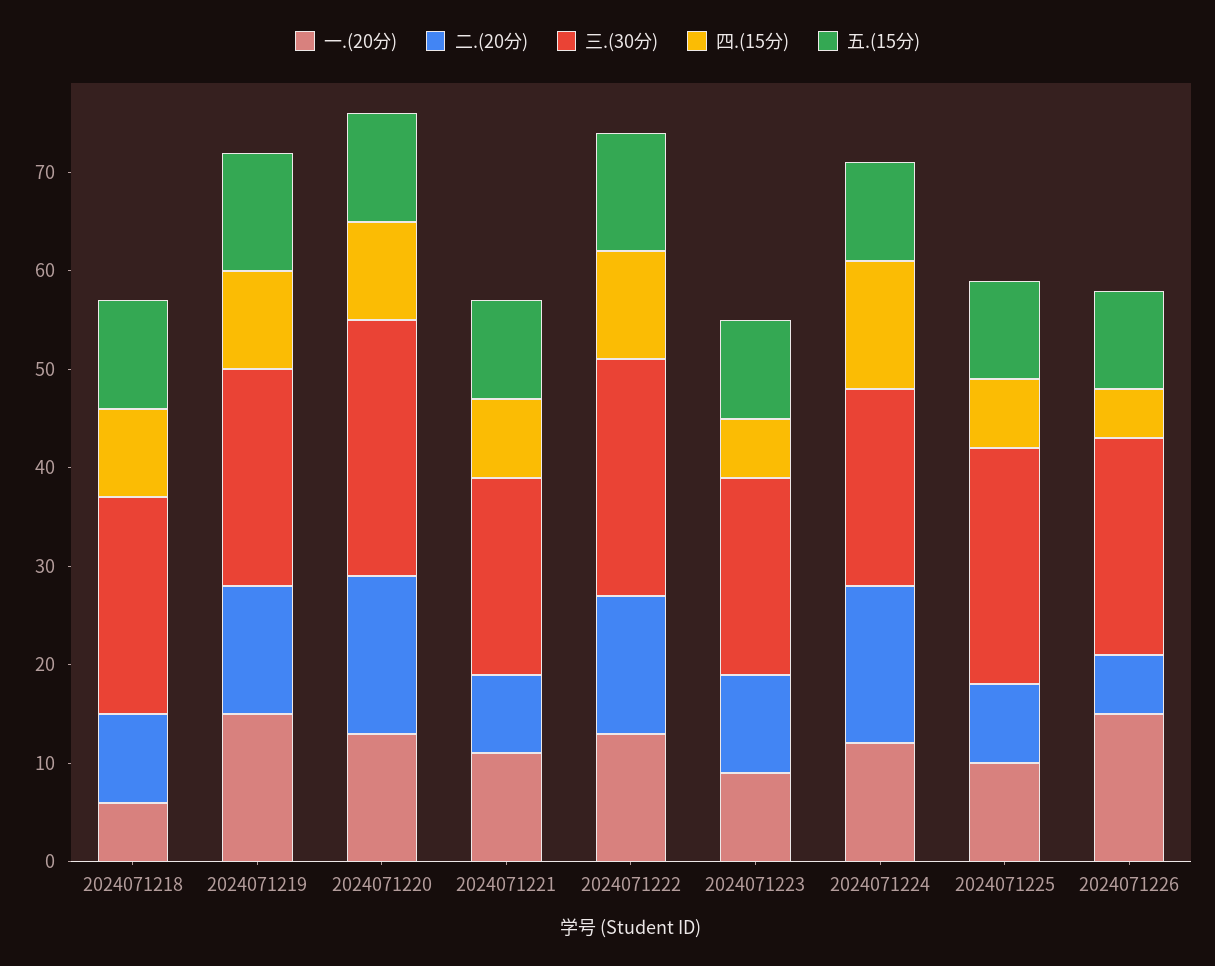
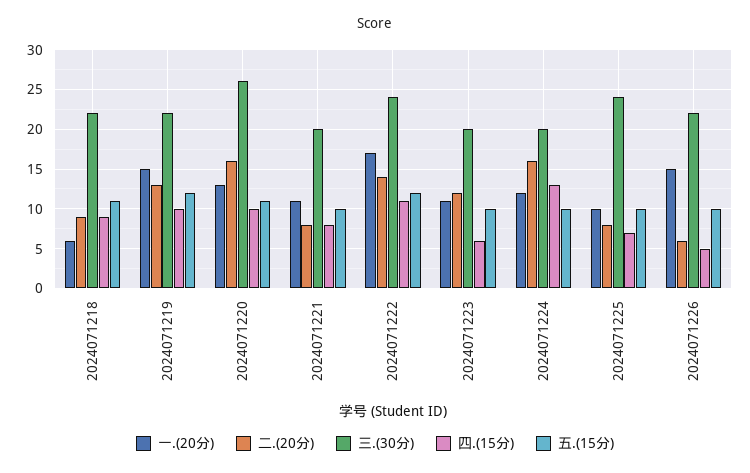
一.(20分), 2024071222: 13 -> 17
一.(20分), 2024071223: 9 -> 11
二.(20分), 2024071223: 10 -> 12

